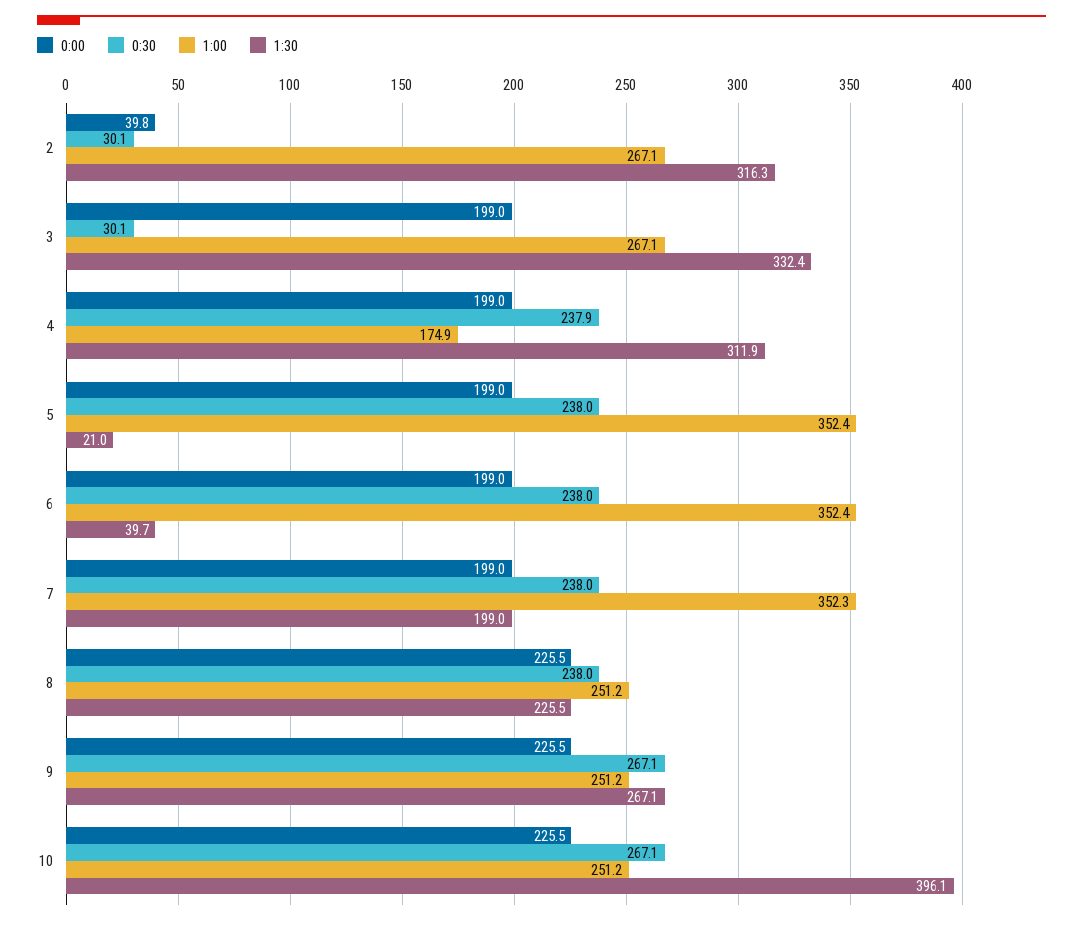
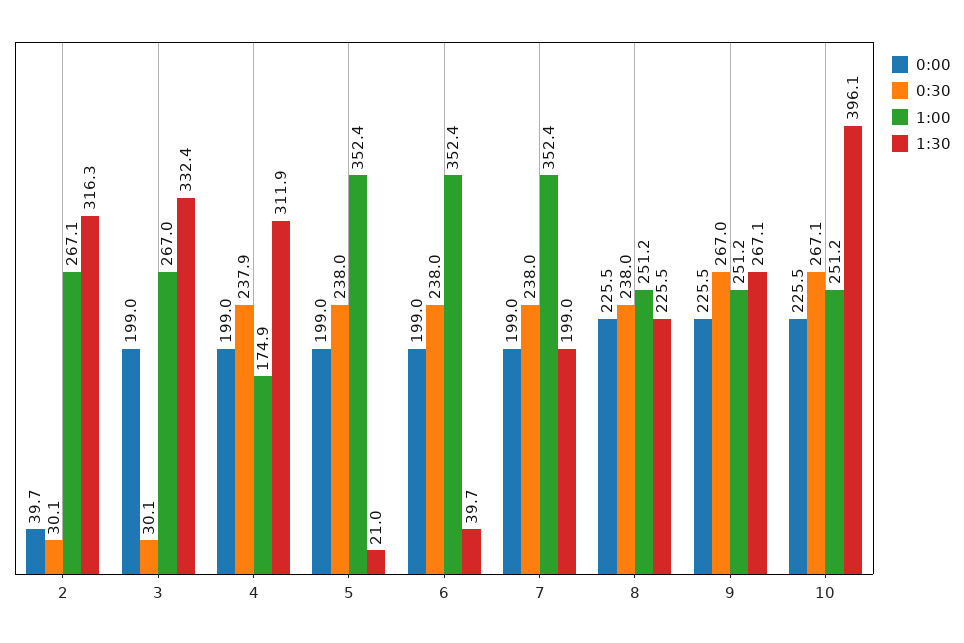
0:00, 2: 39.8 -> 39.7
1:00, 3: 267.1 -> 267
1:00, 7: 352.3 -> 352.4
0:30, 9: 267.1 -> 267

